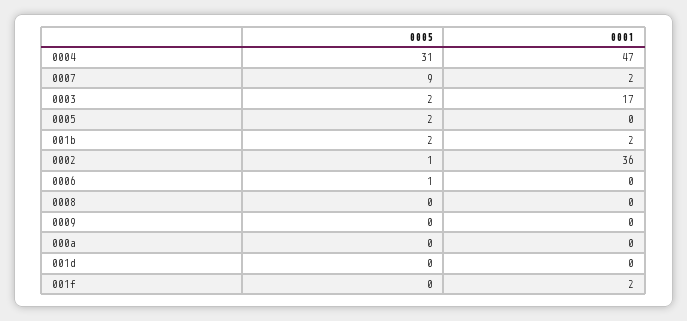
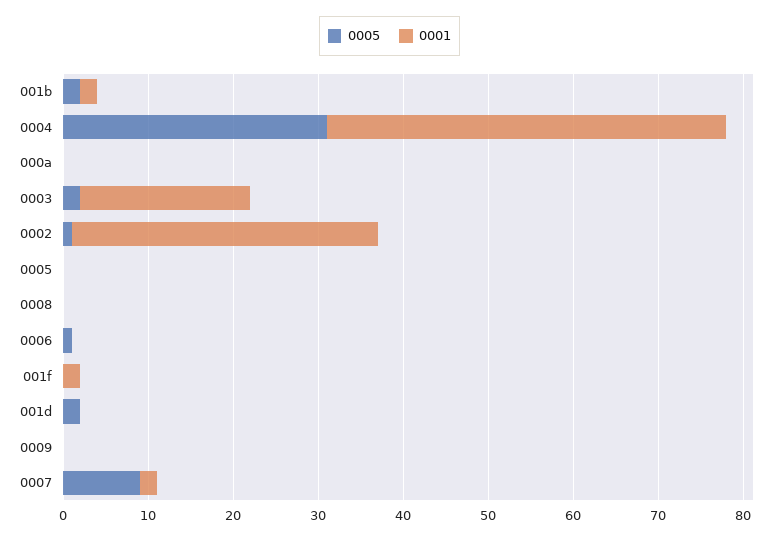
0001, 0003: 17 -> 20
0005, 0005: 2 -> 0
0005, 001d: 0 -> 2

